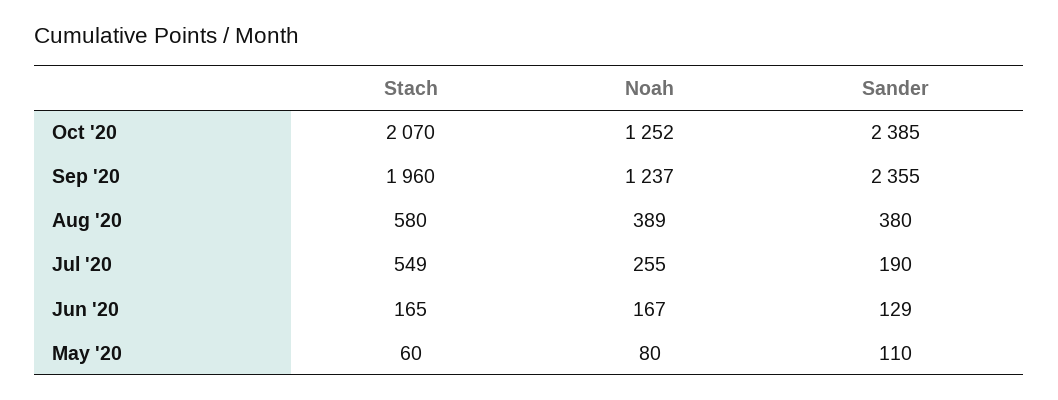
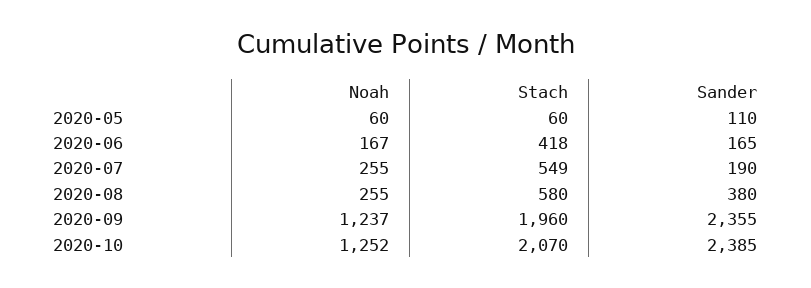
Noah, Aug '20: 389 -> 255
Stach, Jun '20: 165 -> 418
Sander, Jun '20: 129 -> 165
Noah, May '20: 80 -> 60

